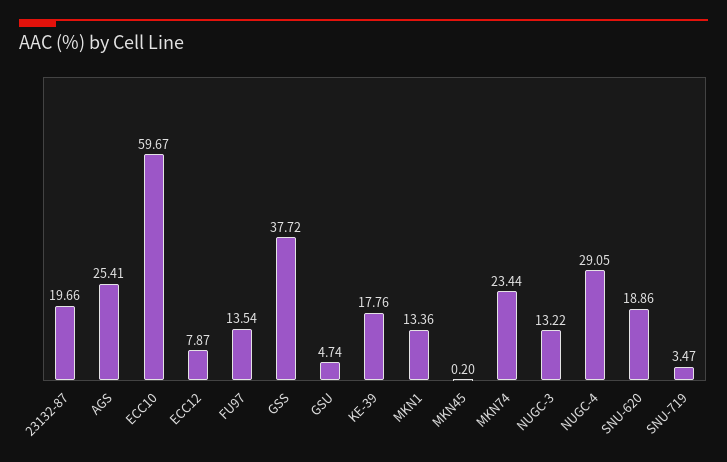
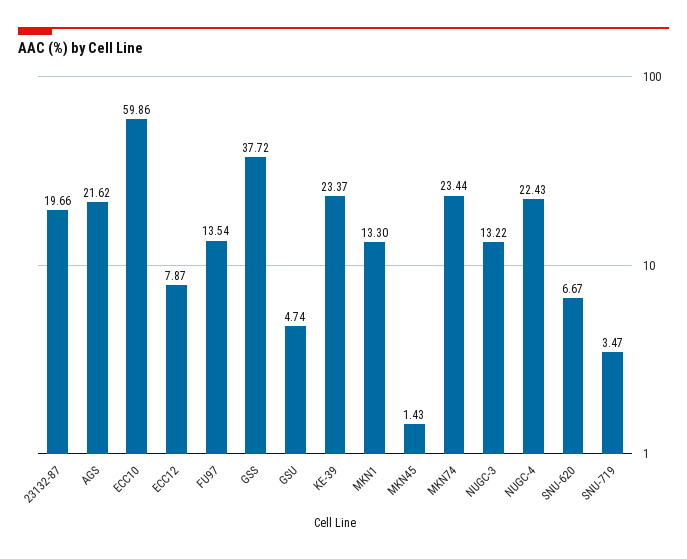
AGS: 25.41 -> 21.62
ECC10: 59.67 -> 59.86
KE-39: 17.76 -> 23.37
MKN1: 13.36 -> 13.3
MKN45: 0.2 -> 1.43
NUGC-4: 29.05 -> 22.43
SNU-620: 18.86 -> 6.67

